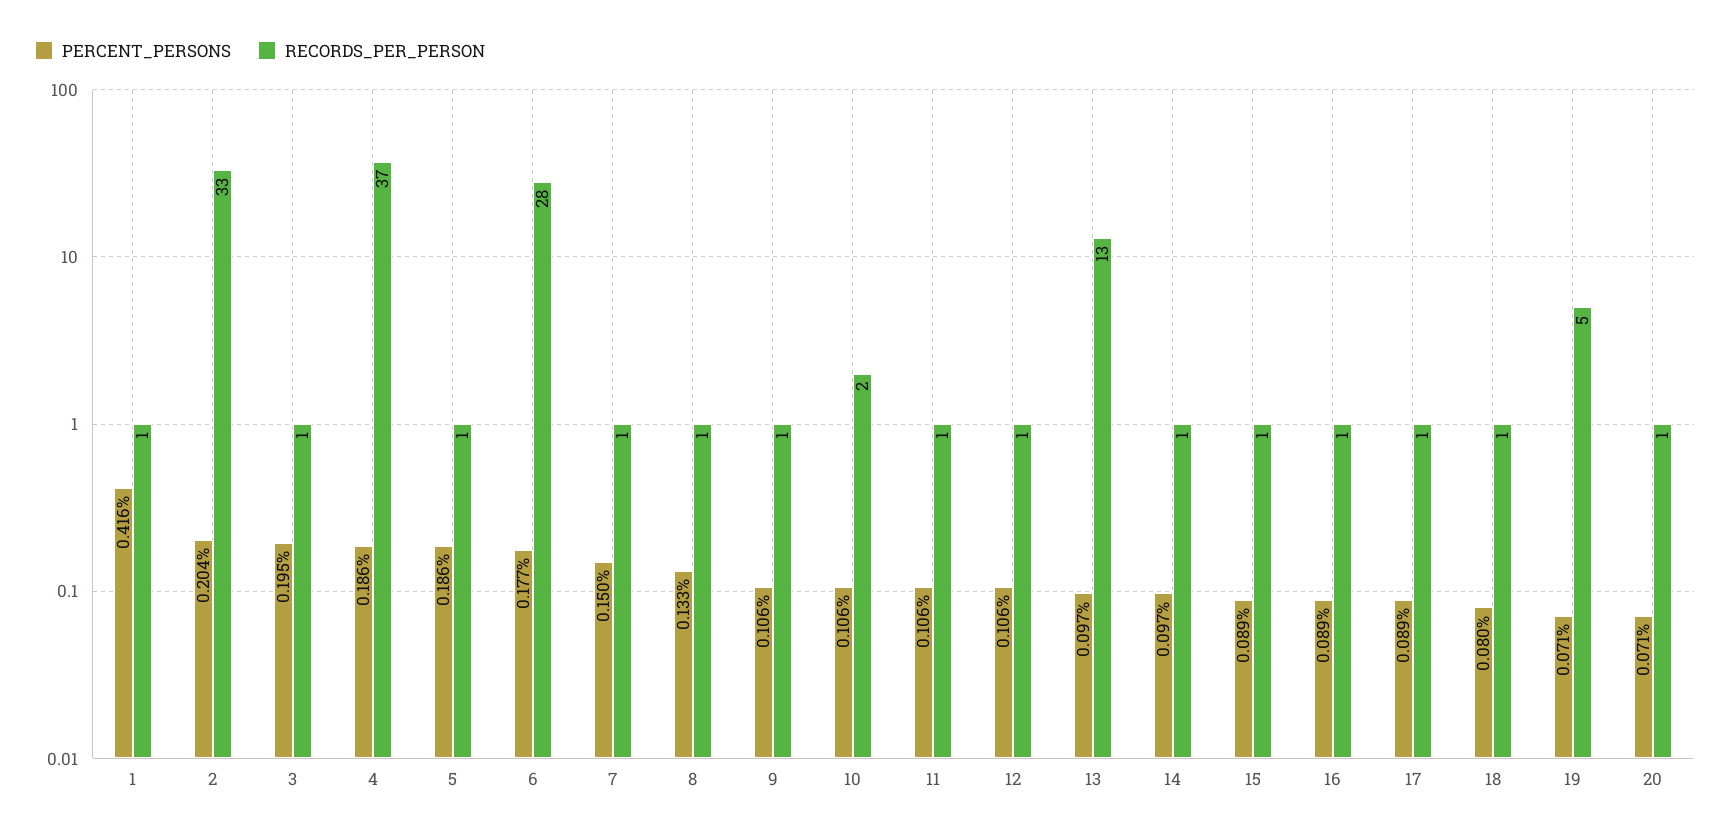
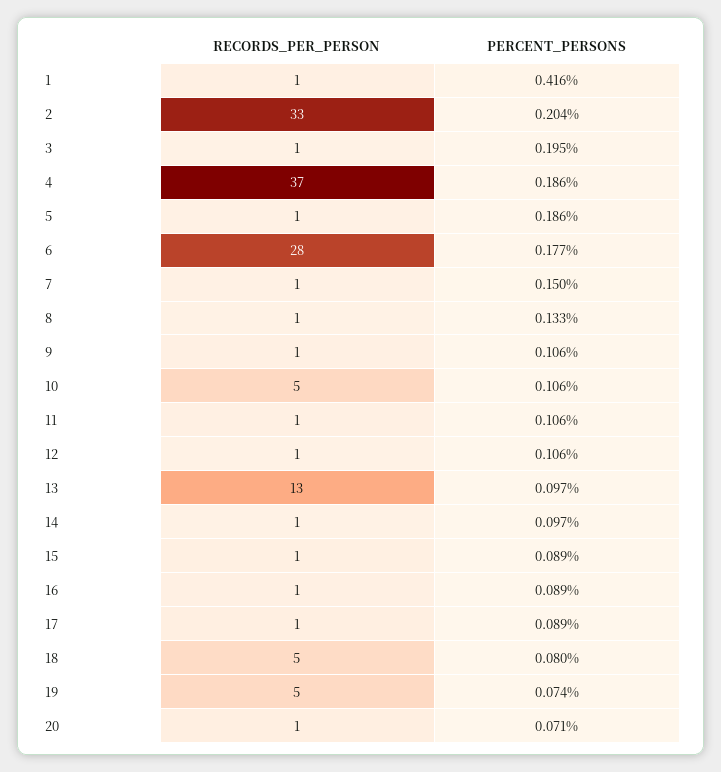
RECORDS_PER_PERSON, 10: 2 -> 5
RECORDS_PER_PERSON, 18: 1 -> 5
PERCENT_PERSONS, 19: 0.071 -> 0.074

